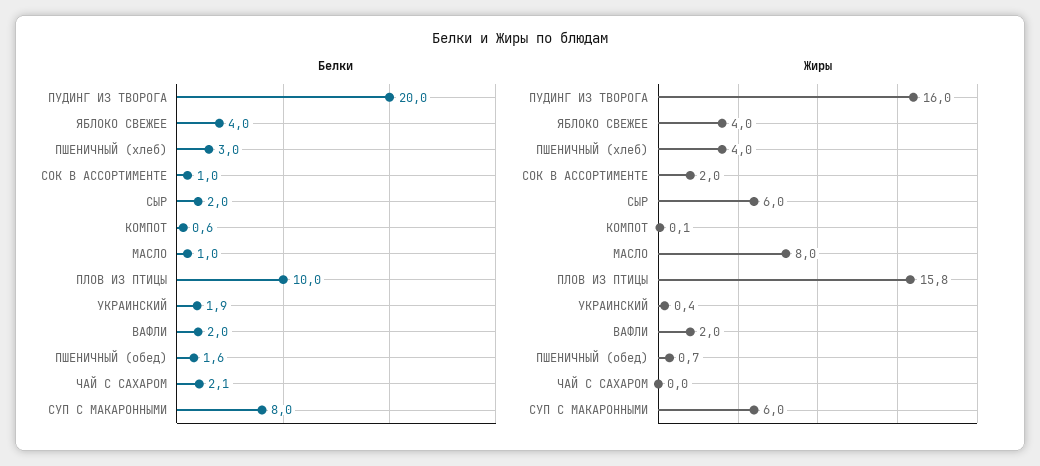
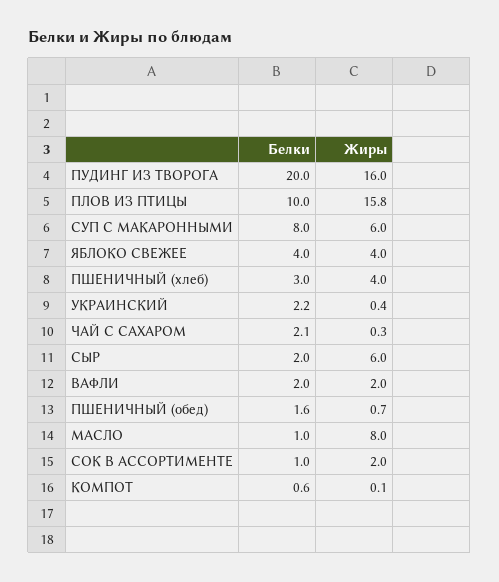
Белки, УКРАИНСКИЙ: 1.9 -> 2.2
Жиры, ЧАЙ С САХАРОМ: 0 -> 0.3

